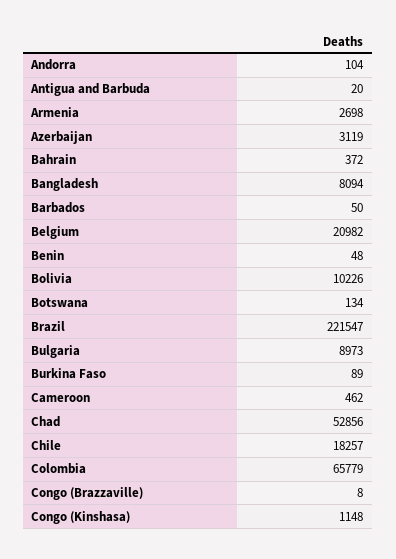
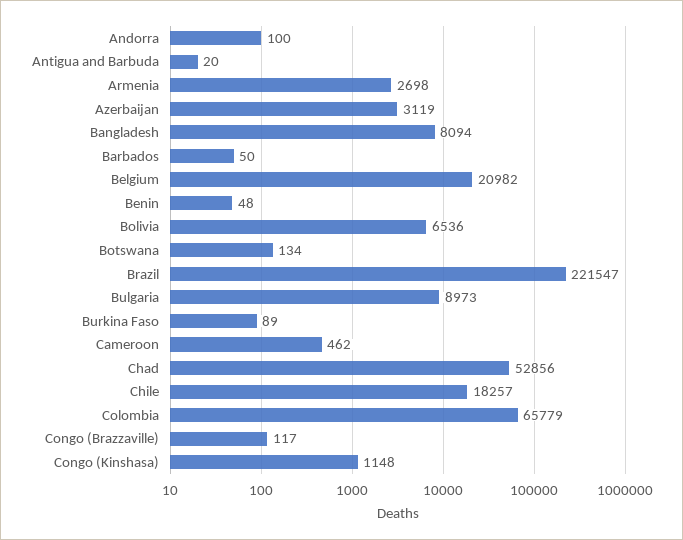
Andorra: 104 -> 100
Bahrain: 372 -> none
Bolivia: 10226 -> 6536
Congo (Brazzaville): 8 -> 117

